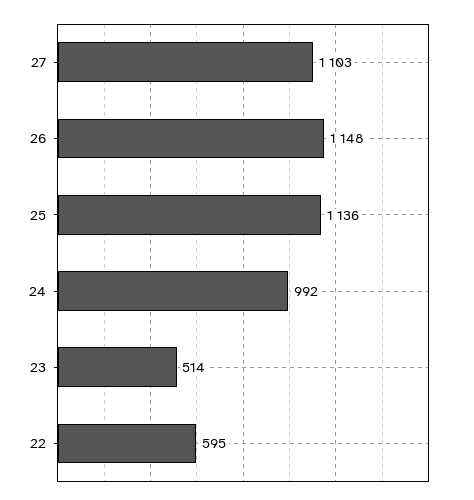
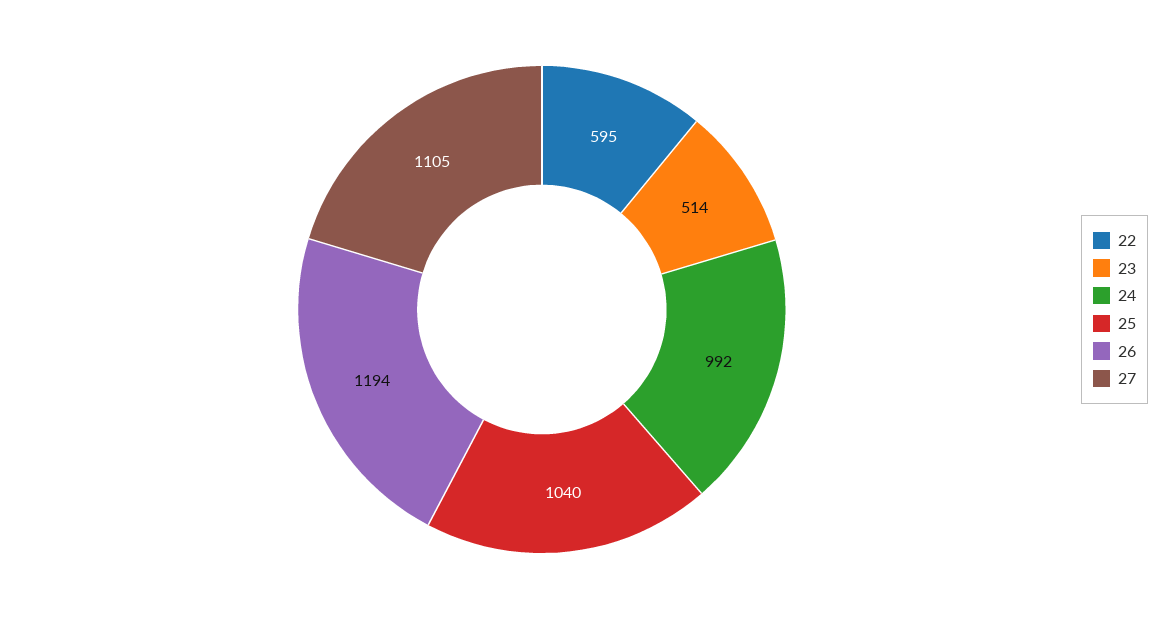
27: 1103 -> 1105
26: 1148 -> 1194
25: 1136 -> 1040

